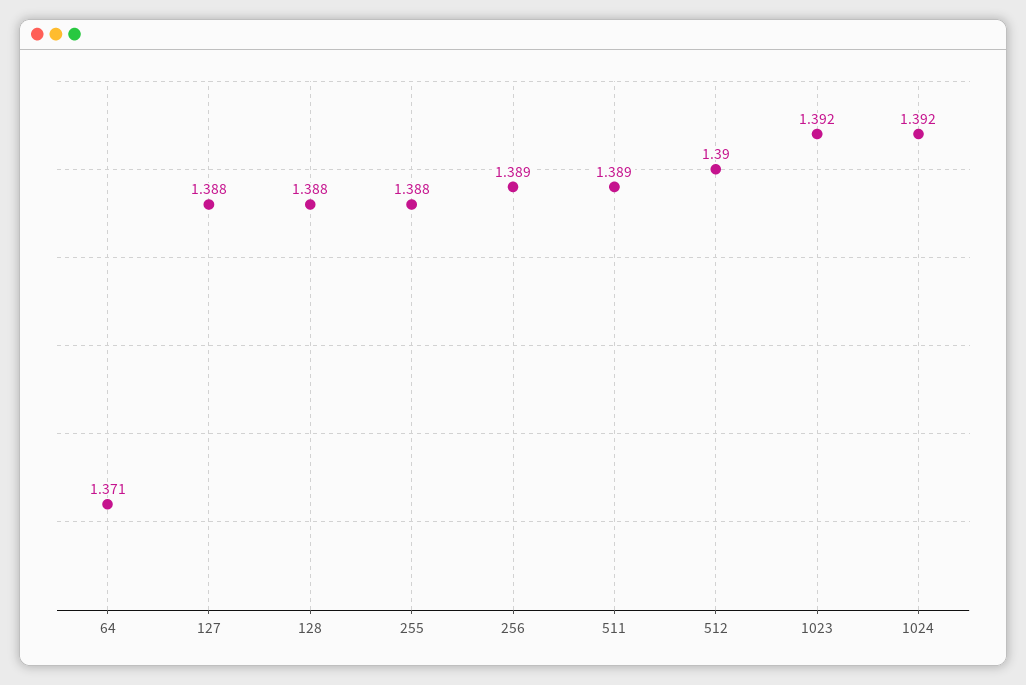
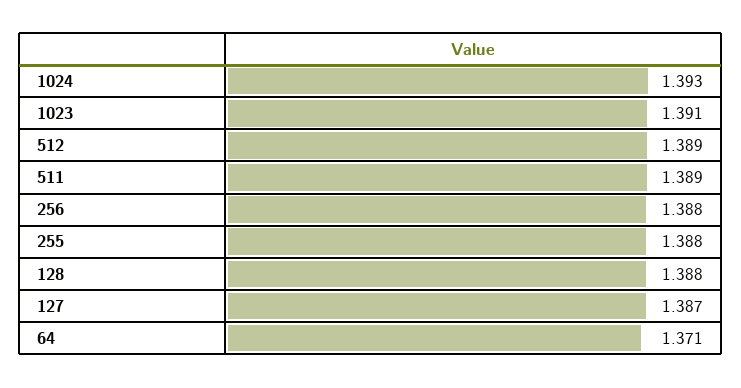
127: 1.388 -> 1.387
256: 1.389 -> 1.388
512: 1.39 -> 1.389
1023: 1.392 -> 1.391
1024: 1.392 -> 1.393

